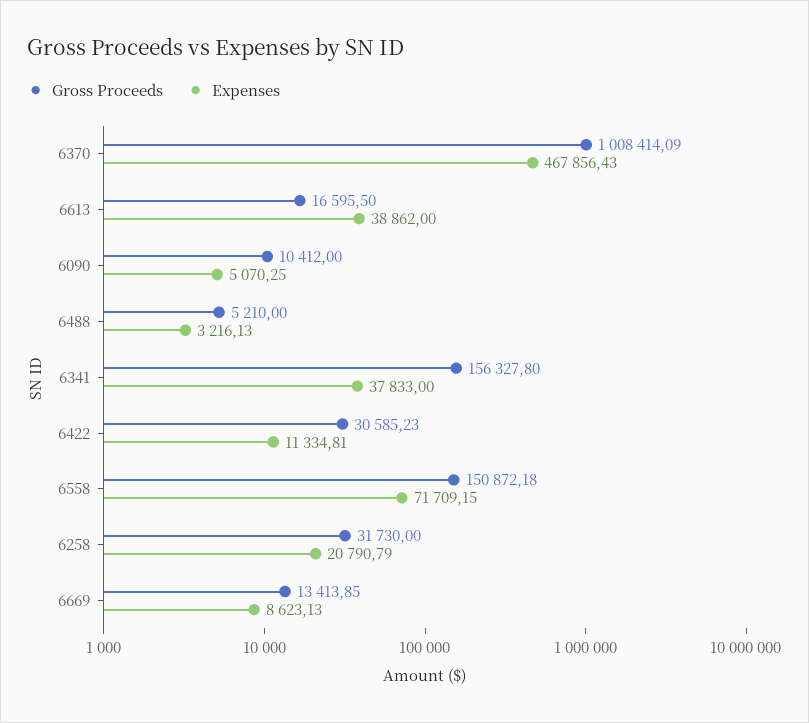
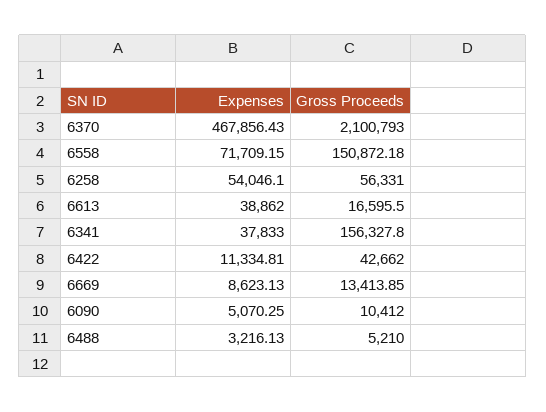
Gross Proceeds, 6370: 1008414.09 -> 2100793
Gross Proceeds, 6422: 30585.23 -> 42662
Gross Proceeds, 6258: 31730 -> 56331
Expenses, 6258: 20790.79 -> 54046.1

